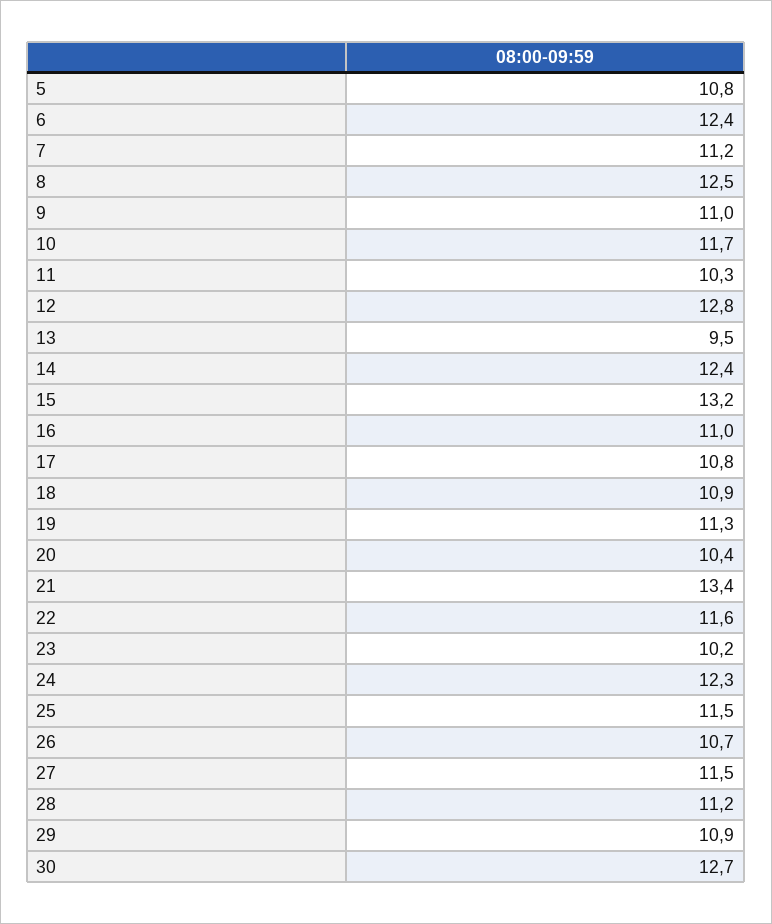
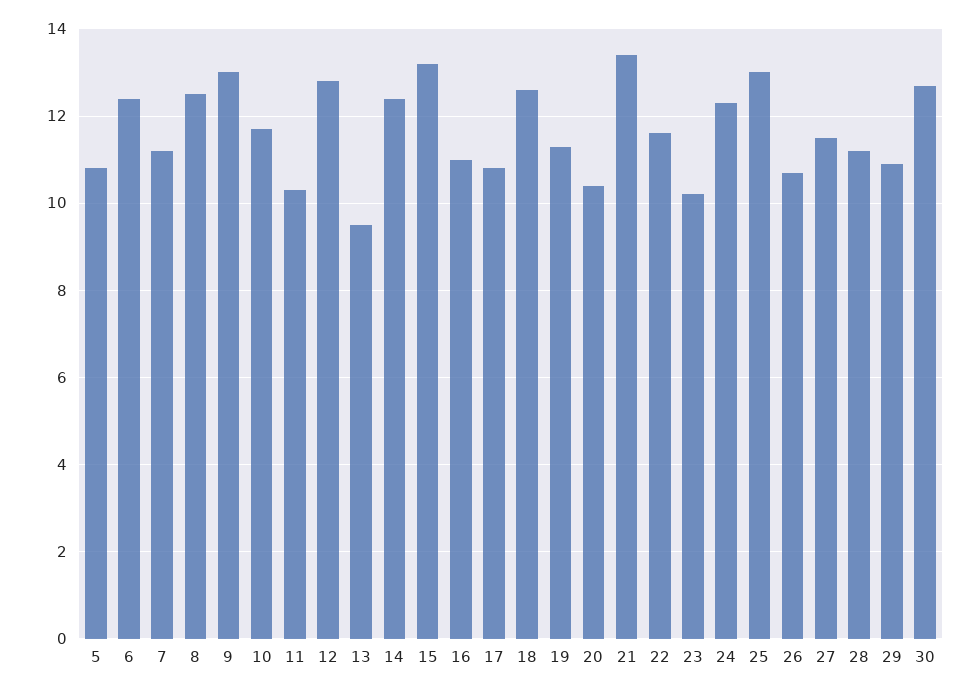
9: 11 -> 13
18: 10.9 -> 12.5
25: 11.5 -> 13

